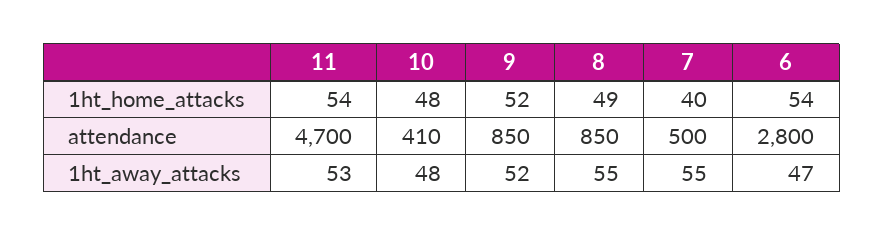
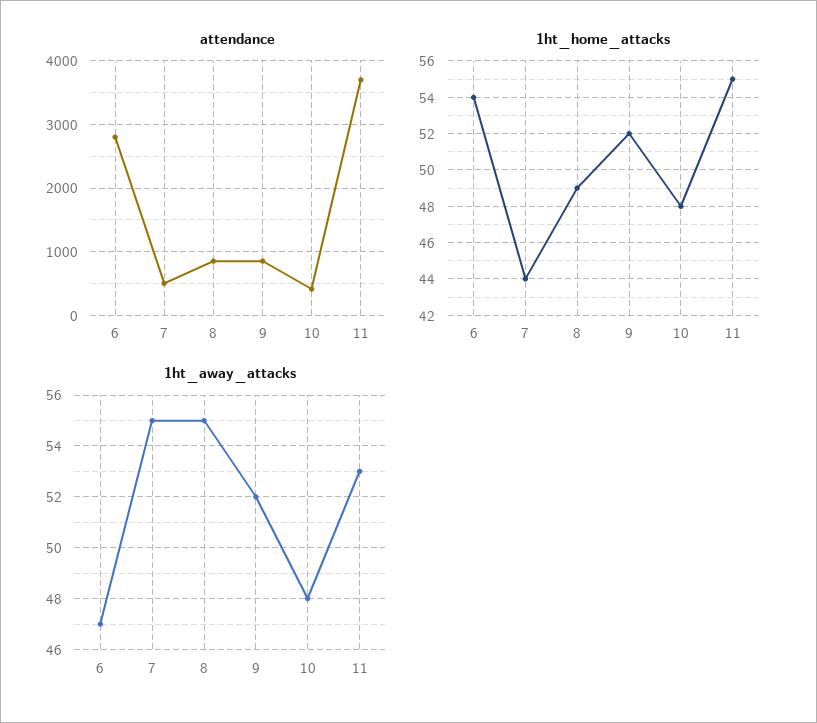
1ht_home_attacks, 11: 54 -> 55
1ht_home_attacks, 7: 40 -> 44
attendance, 11: 4700 -> 3700

